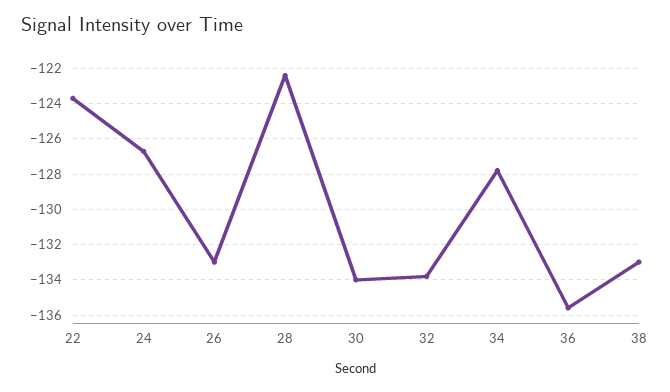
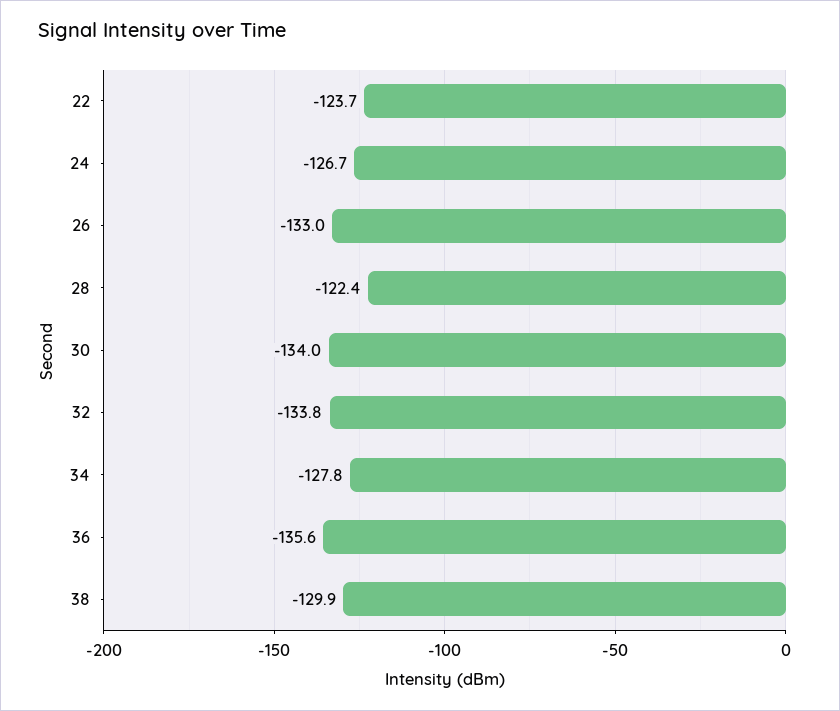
38: -133 -> -129.9

